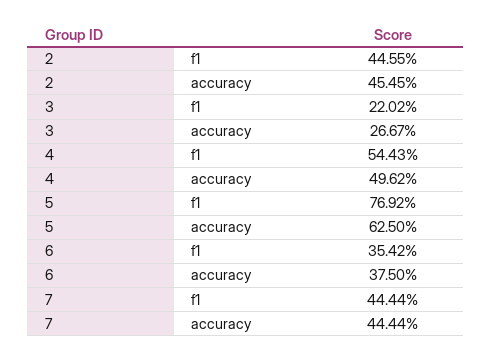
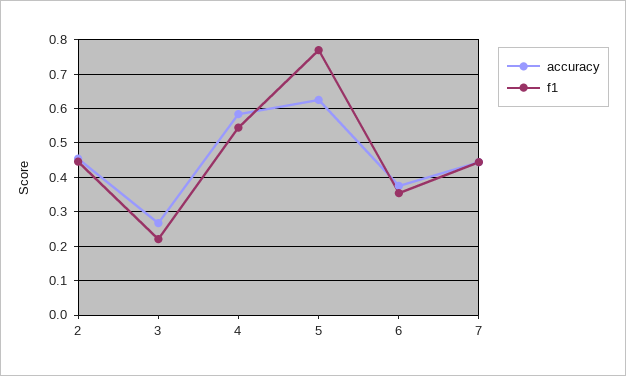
accuracy, 4: 0.4962 -> 0.58

